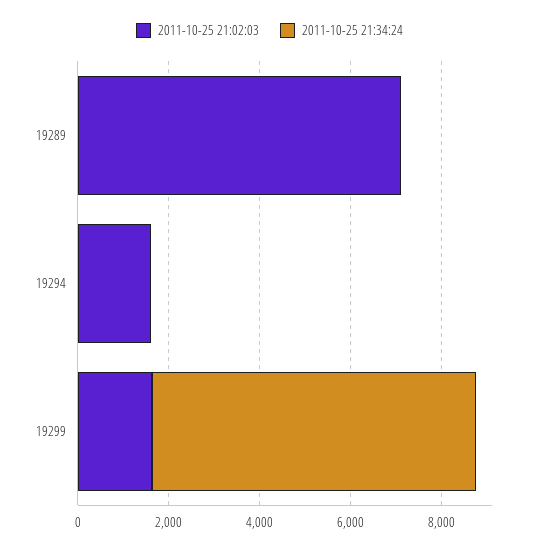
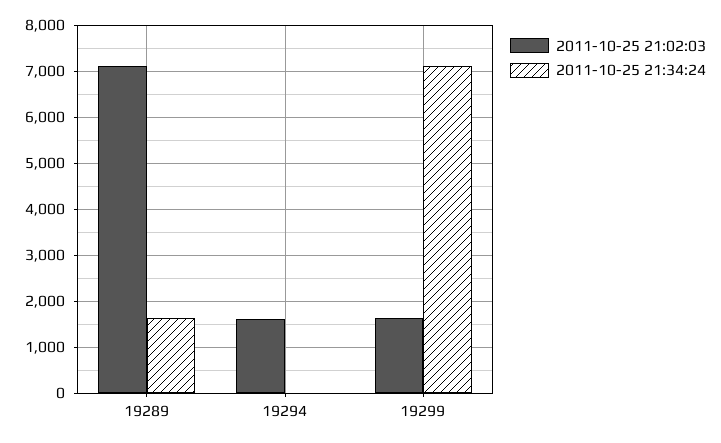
2011-10-25 21:34:24, 19289: 0 -> 1600

